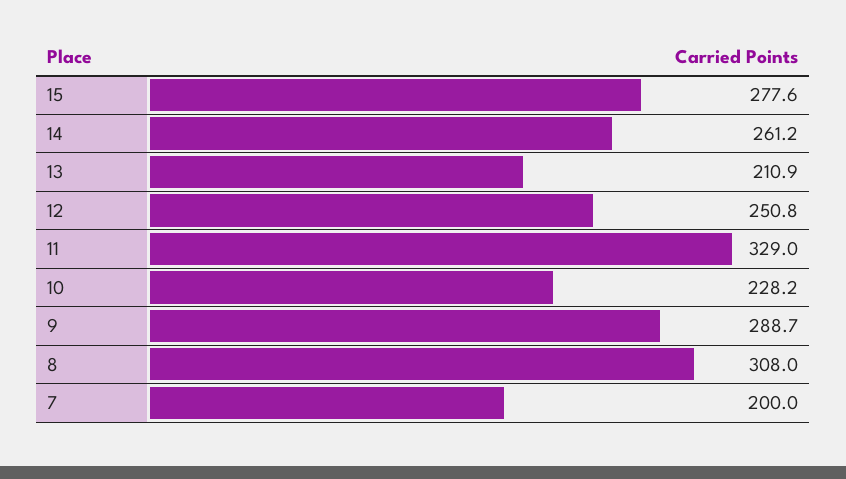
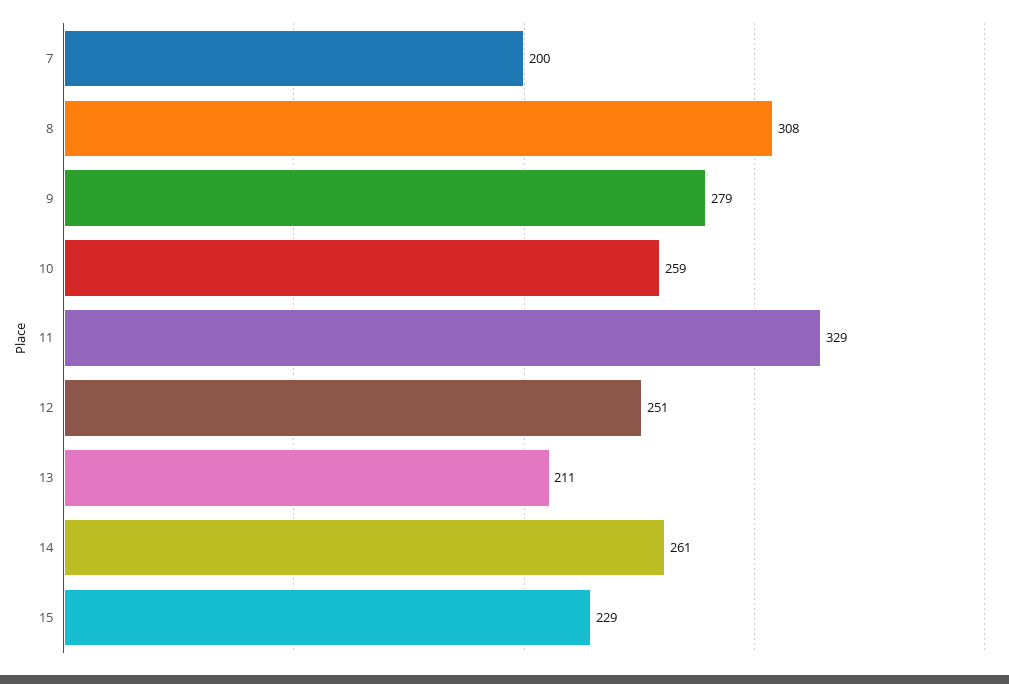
15: 277.6 -> 229
10: 228.2 -> 259
9: 288.7 -> 279

